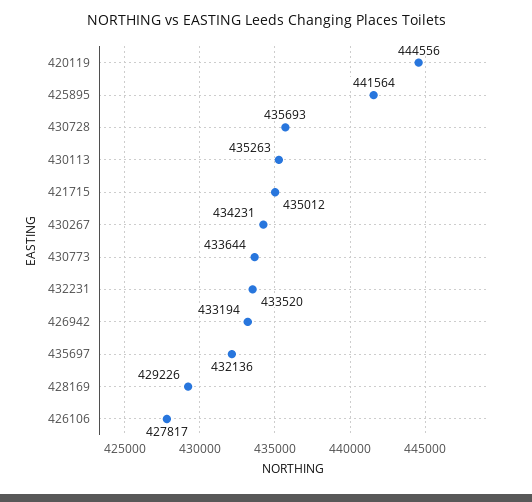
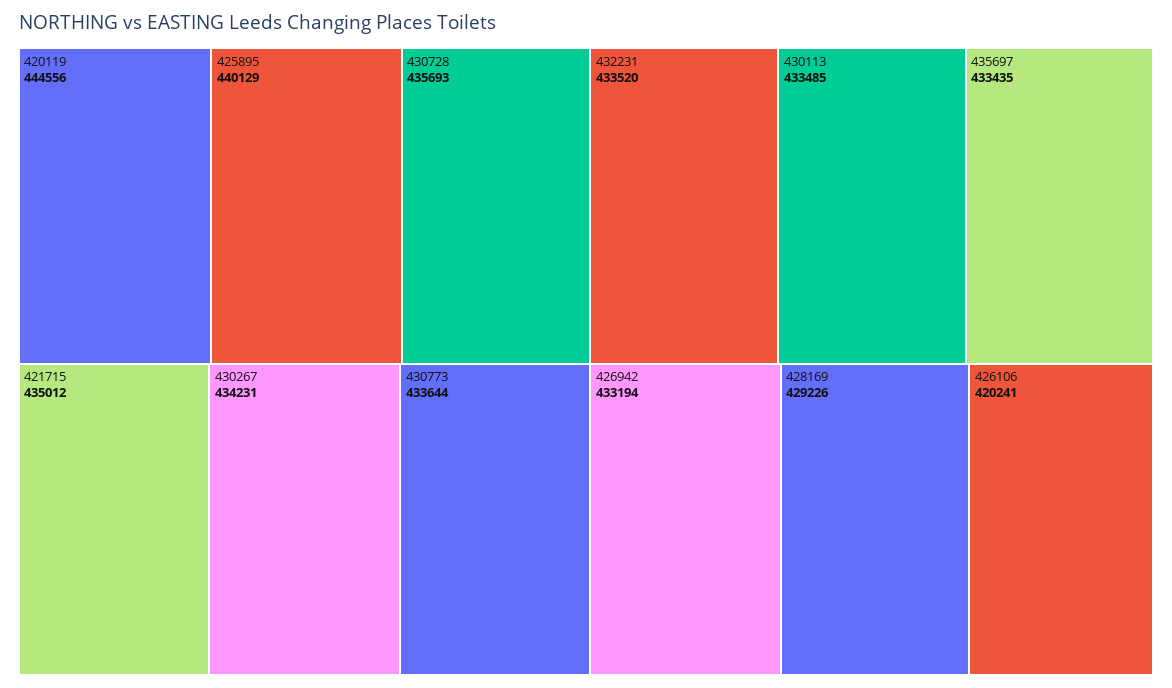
425895: 441564 -> 440129
430113: 435263 -> 433485
435697: 432136 -> 433435
426106: 427817 -> 420241

